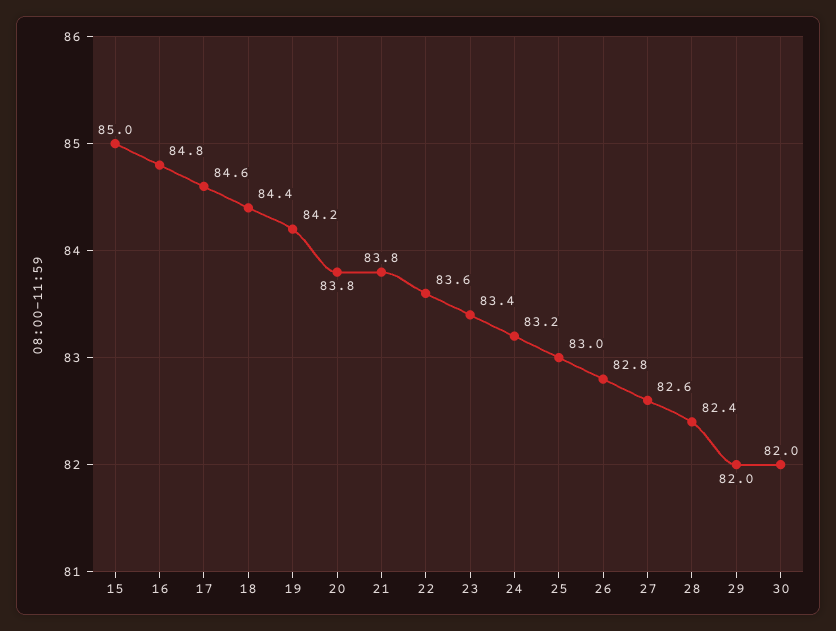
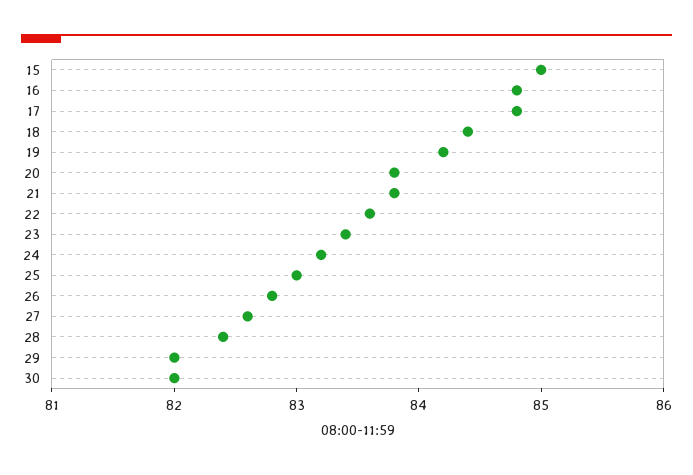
17: 84.6 -> 84.8

